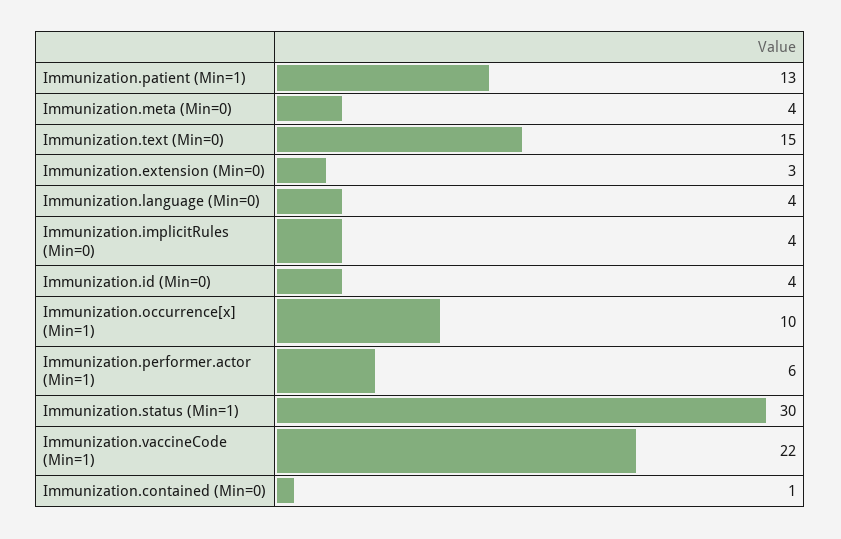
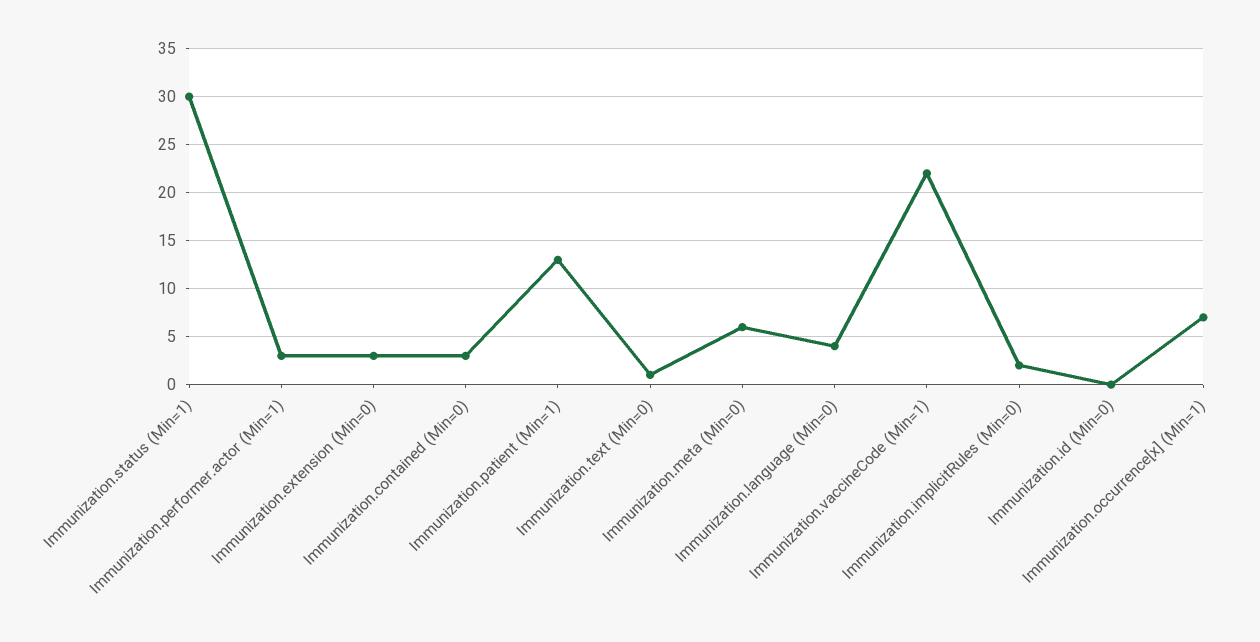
Immunization.meta (Min=0): 4 -> 6
Immunization.text (Min=0): 15 -> 1
Immunization.implicitRules (Min=0): 4 -> 2
Immunization.id (Min=0): 4 -> 0
Immunization.occurrence[x] (Min=1): 10 -> 7
Immunization.performer.actor (Min=1): 6 -> 3
Immunization.contained (Min=0): 1 -> 3

